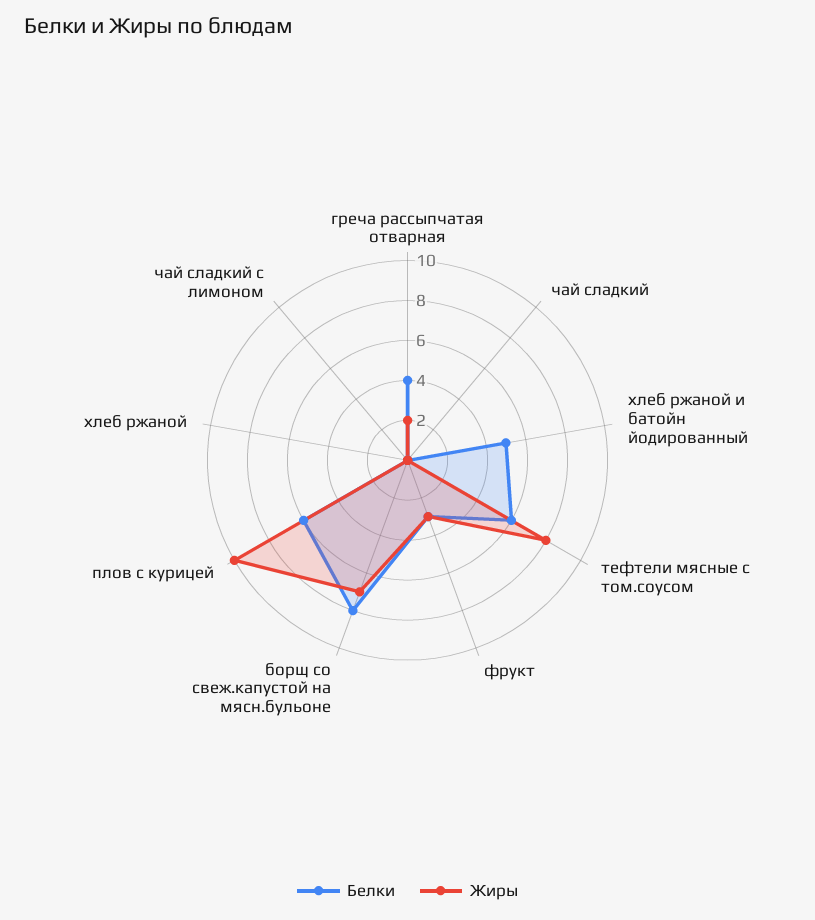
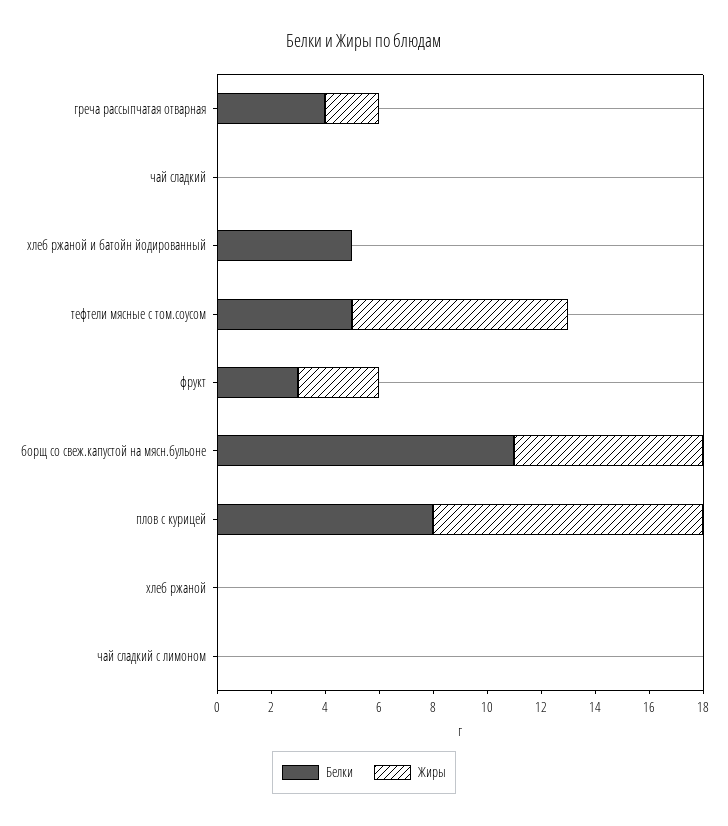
Белки, тефтели мясные с том.соусом: 6 -> 5
Белки, борщ со свеж.капустой на мясн.бульоне: 8 -> 11
Белки, плов с курицей: 6 -> 8

